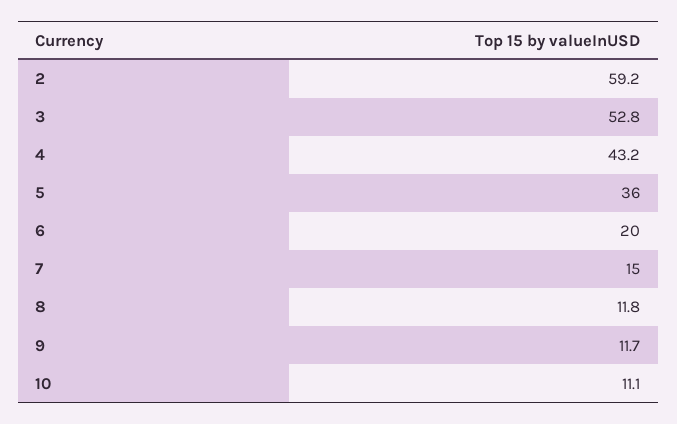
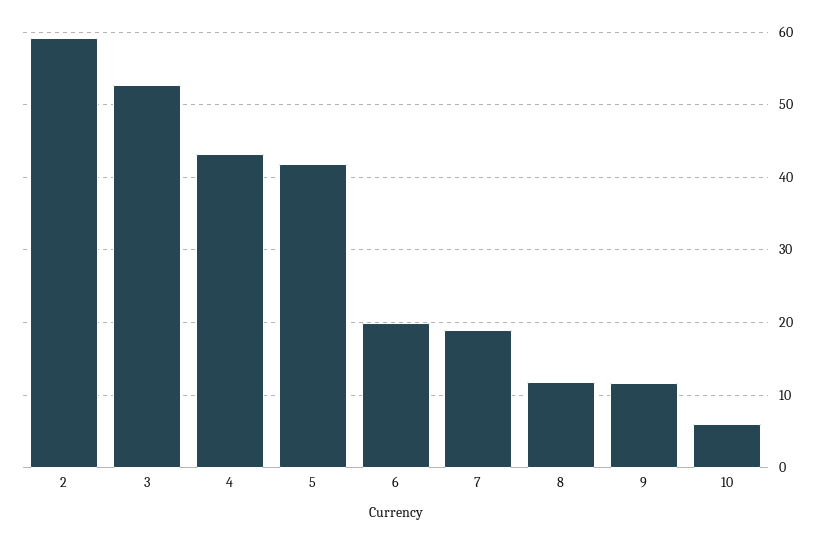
5: 36 -> 42
7: 15 -> 19
10: 11.1 -> 6

